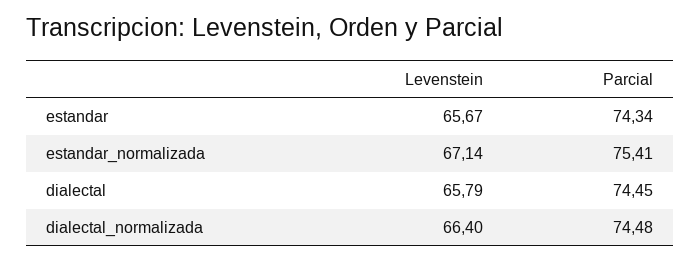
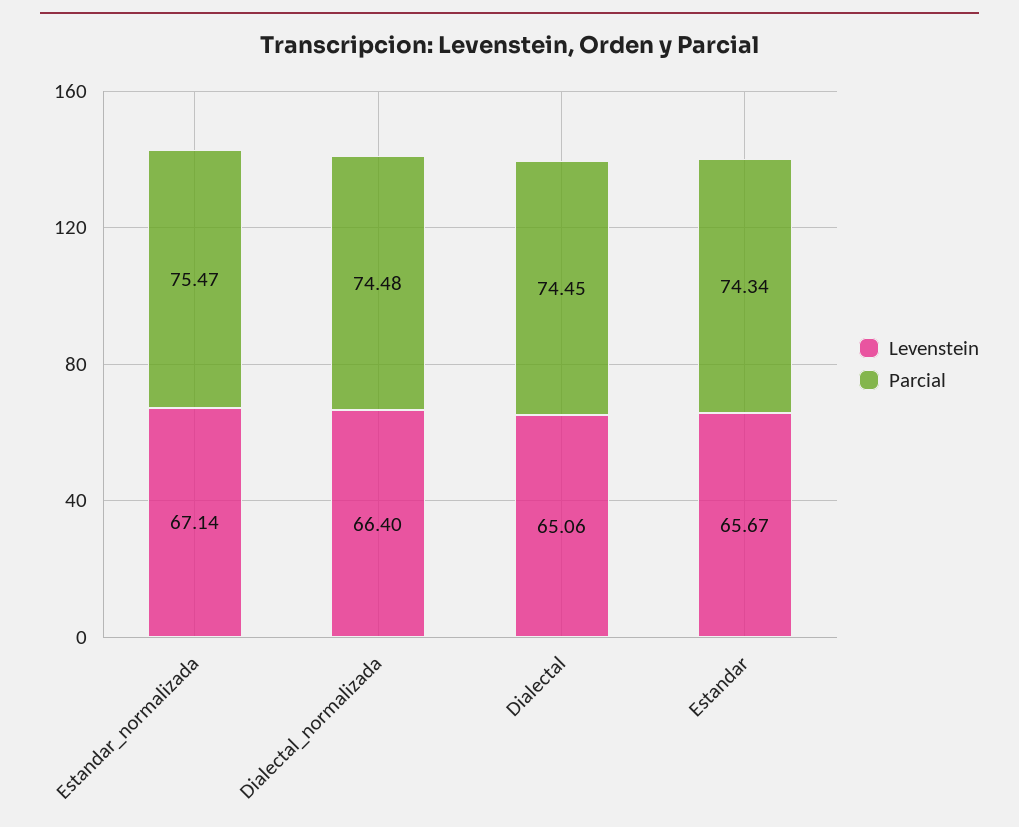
Parcial, estandar_normalizada: 75.41 -> 75.47
Levenstein, dialectal: 65.79 -> 65.06

